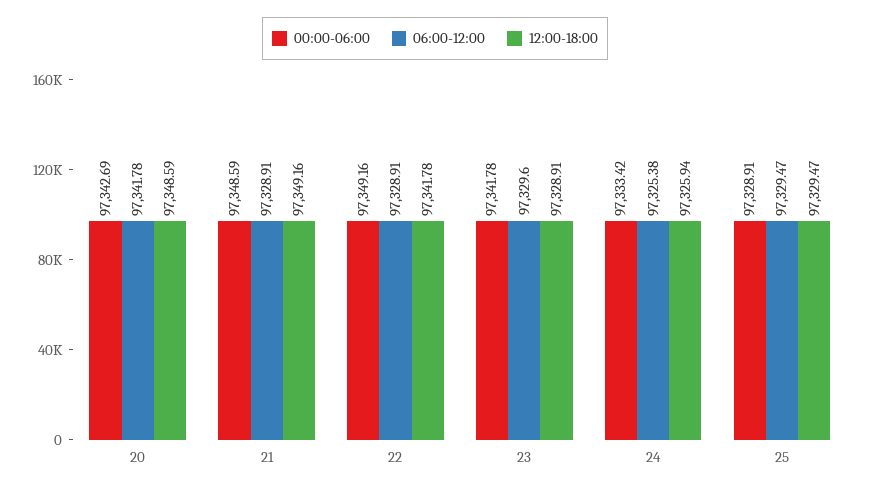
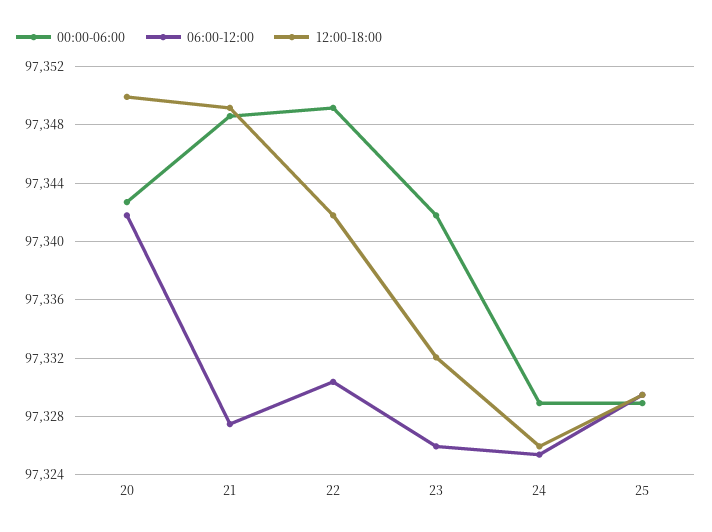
12:00-18:00, 20: 97348.59 -> 97350
06:00-12:00, 21: 97328.91 -> 97327.5
06:00-12:00, 22: 97328.91 -> 97330.5
06:00-12:00, 23: 97329.6 -> 97326
12:00-18:00, 23: 97328.91 -> 97332
00:00-06:00, 24: 97333.42 -> 97329

